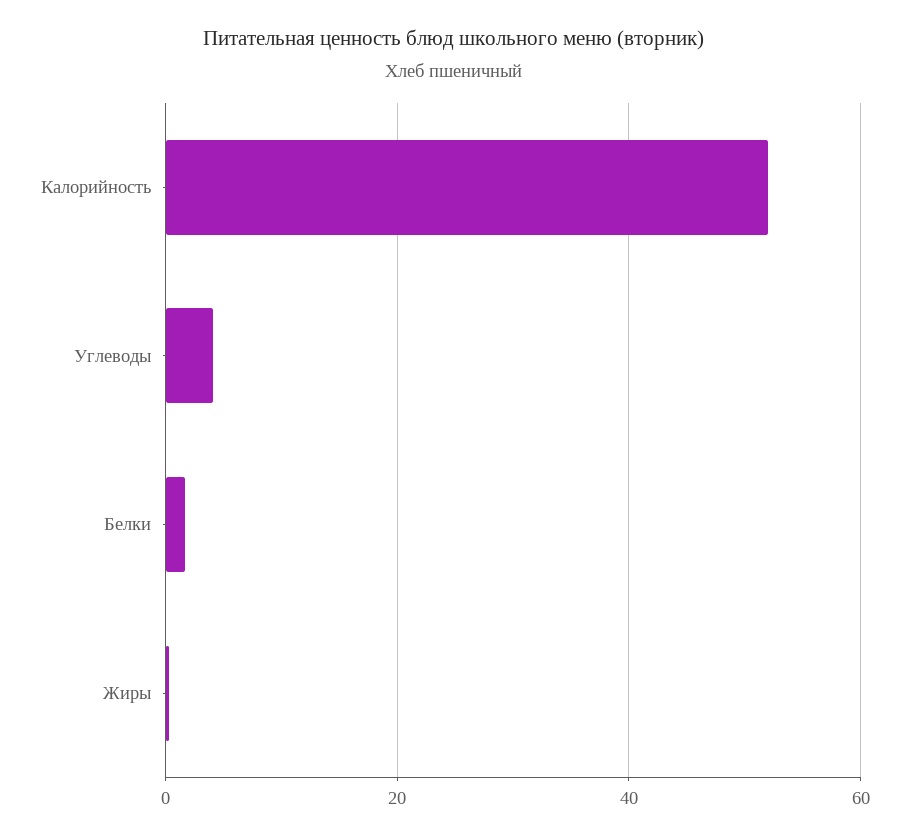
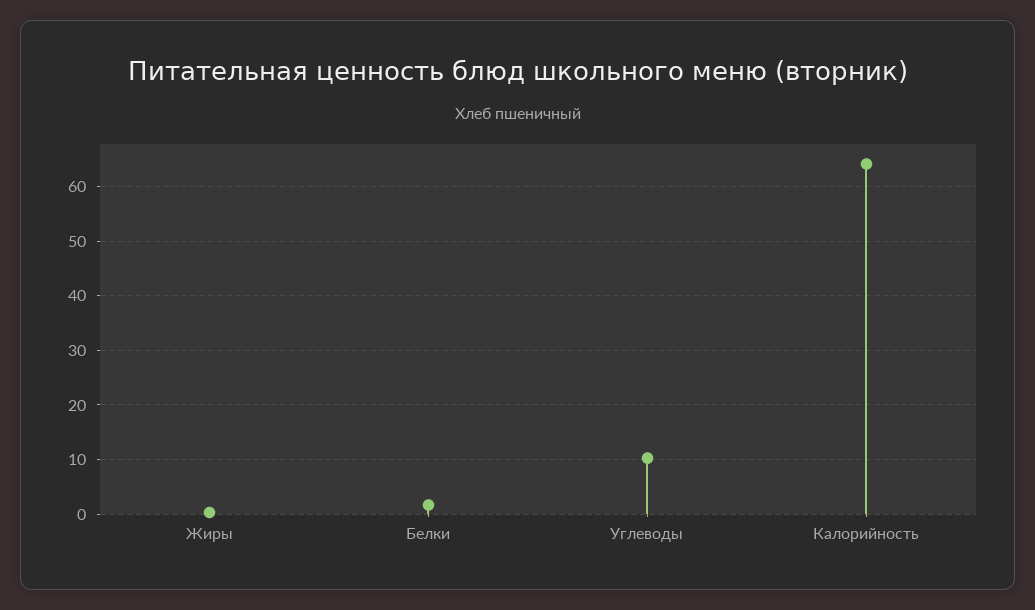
Калорийность: 52 -> 64
Углеводы: 4 -> 10

